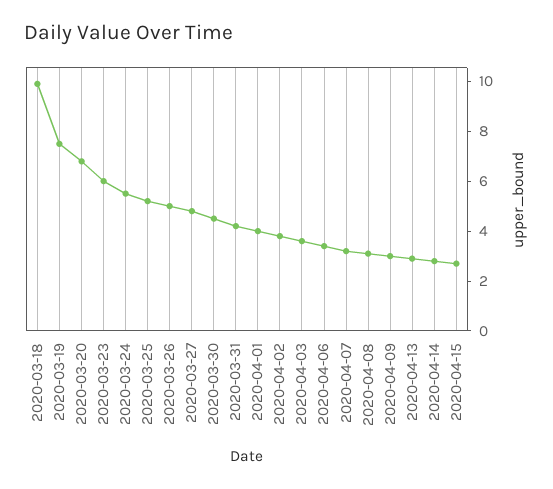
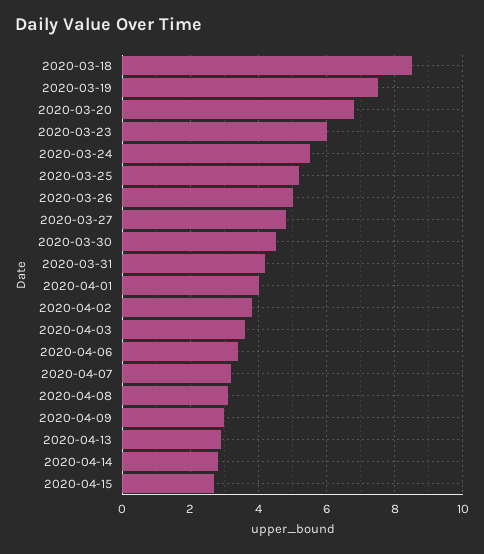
2020-03-18: 10 -> 8.5

